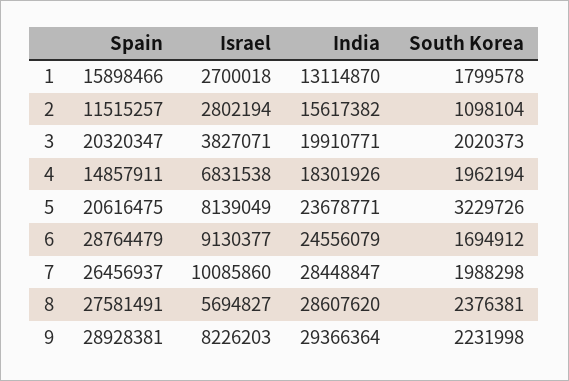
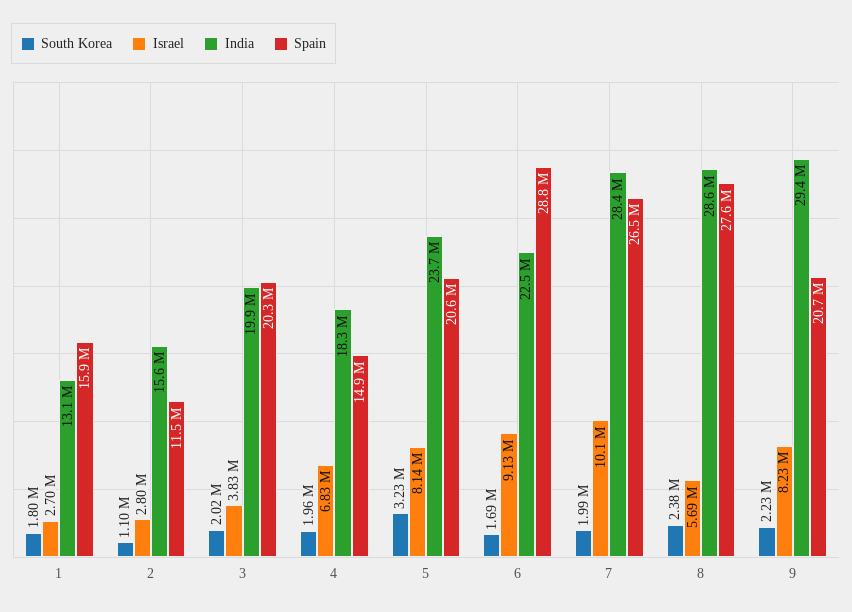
India, 6: 24556079 -> 22500000
Spain, 9: 28928381 -> 20700000

